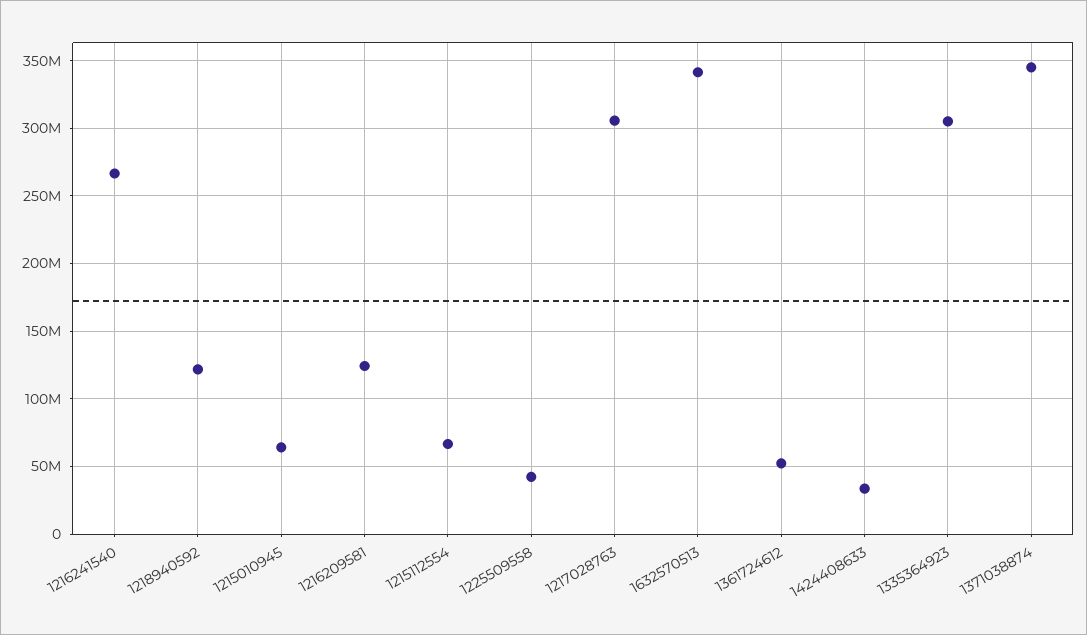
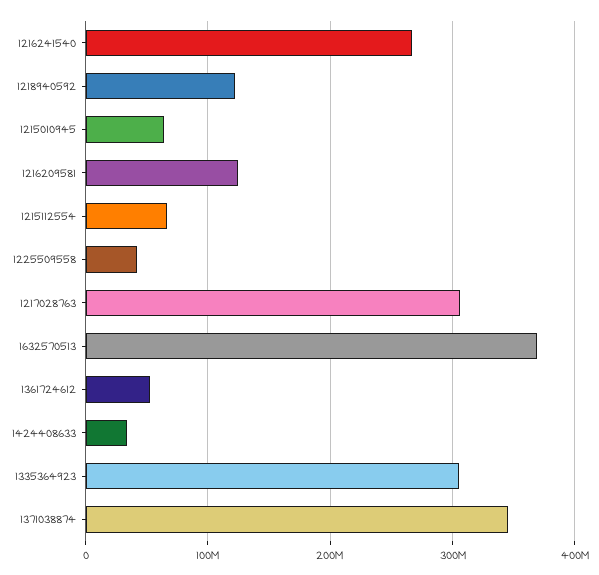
1632570513: 340000000 -> 370000000

